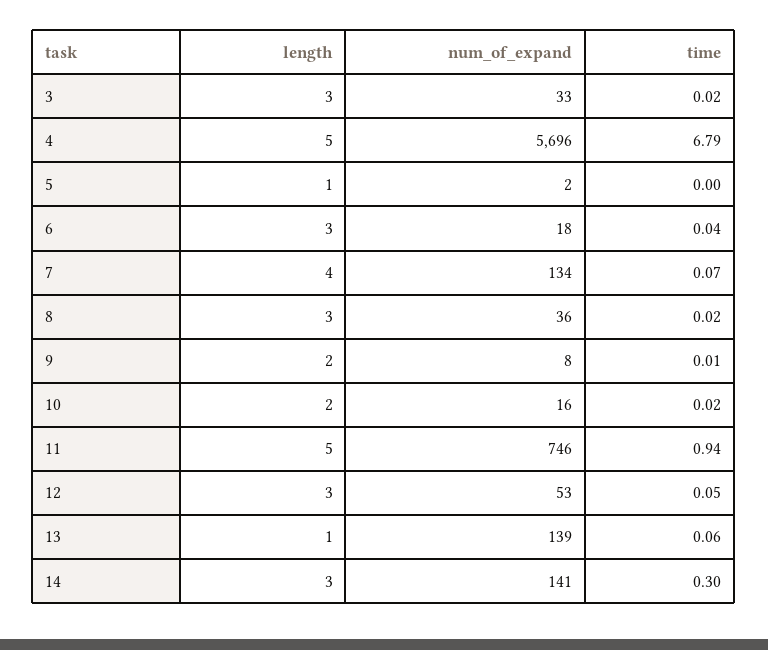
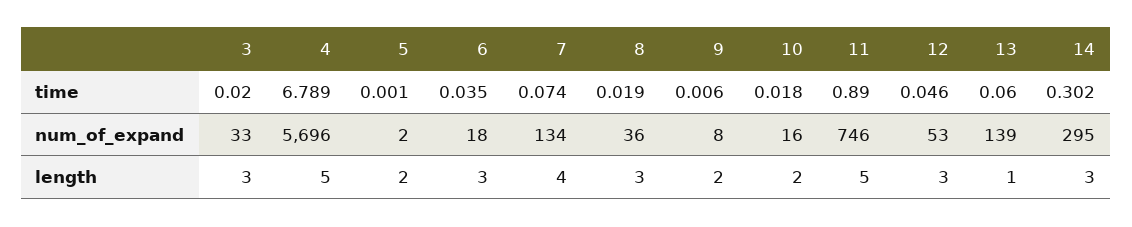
length, 5: 1 -> 2
time, 11: 0.94 -> 0.89
num_of_expand, 14: 141 -> 295

